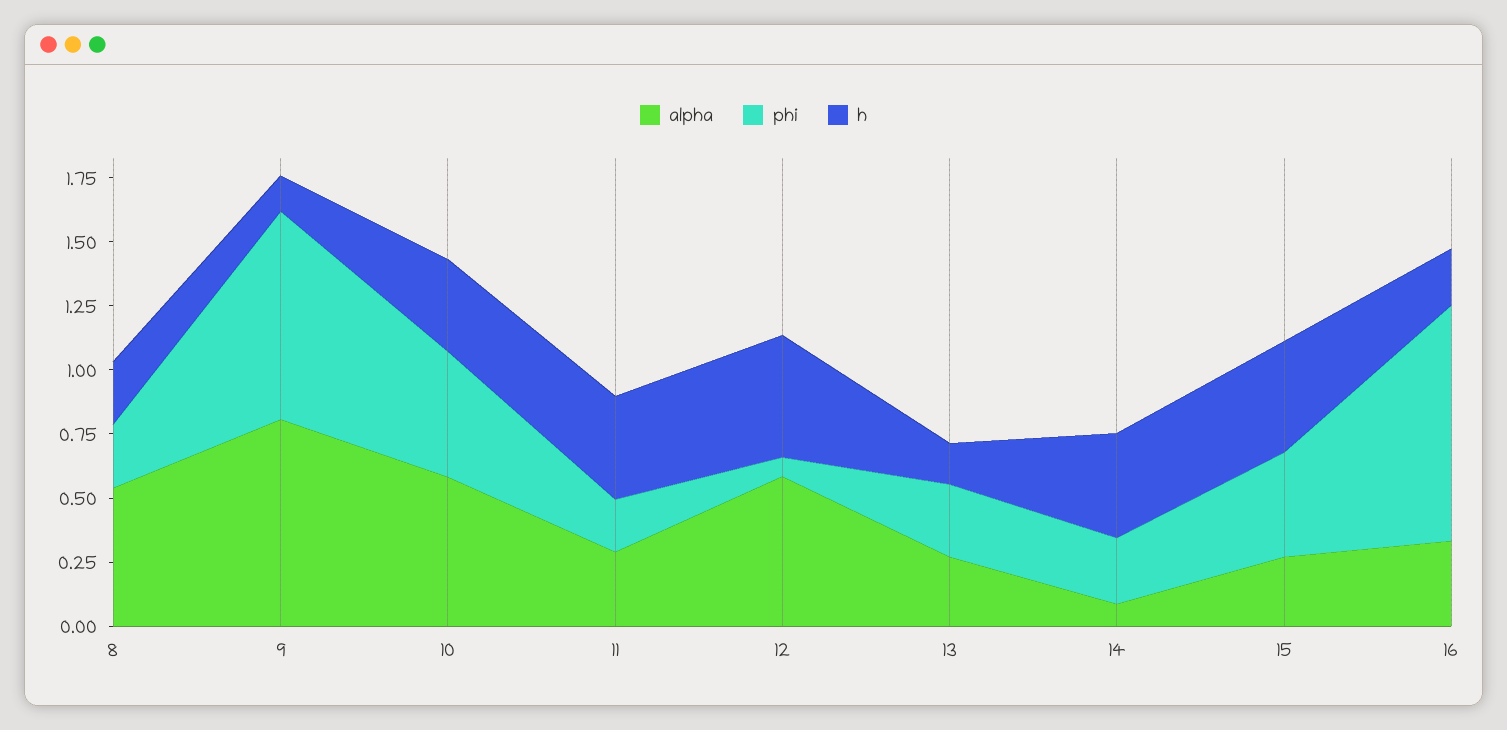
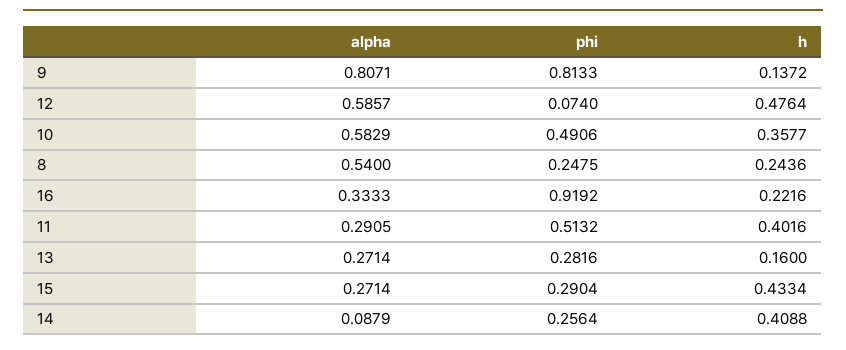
phi, 11: 0.2 -> 0.5132
phi, 15: 0.4 -> 0.2904

